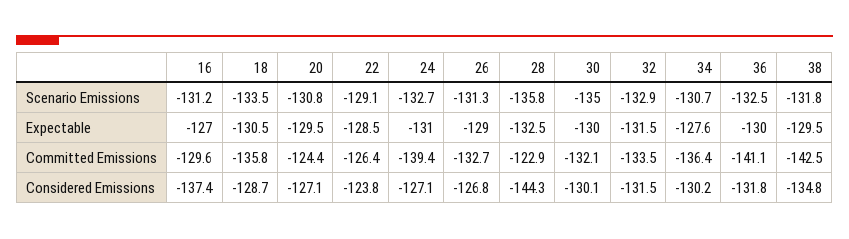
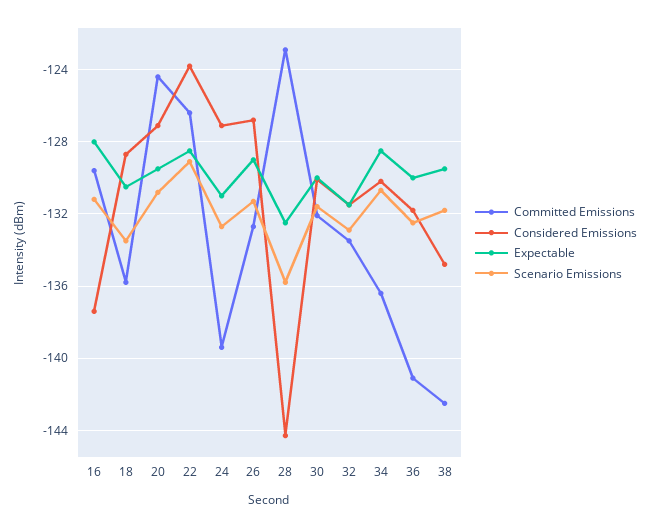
Scenario Emissions, 30: -135 -> -131.5
Expectable, 16: -127 -> -128
Expectable, 34: -127.6 -> -128.5

